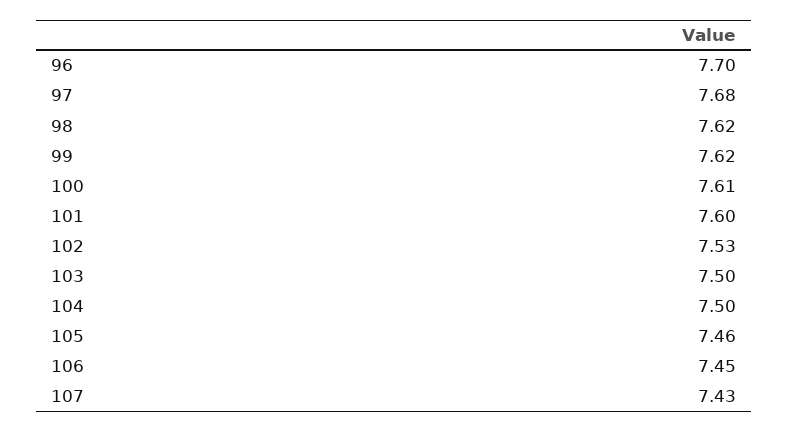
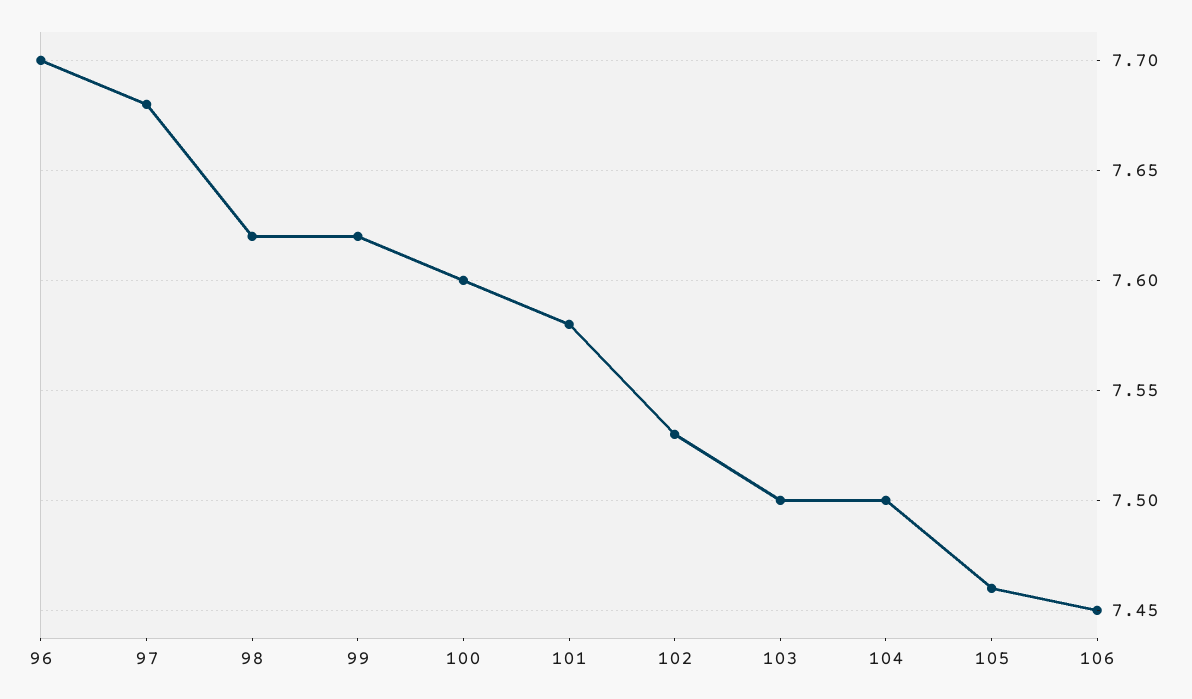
100: 7.61 -> 7.6
101: 7.6 -> 7.58
107: 7.43 -> none

